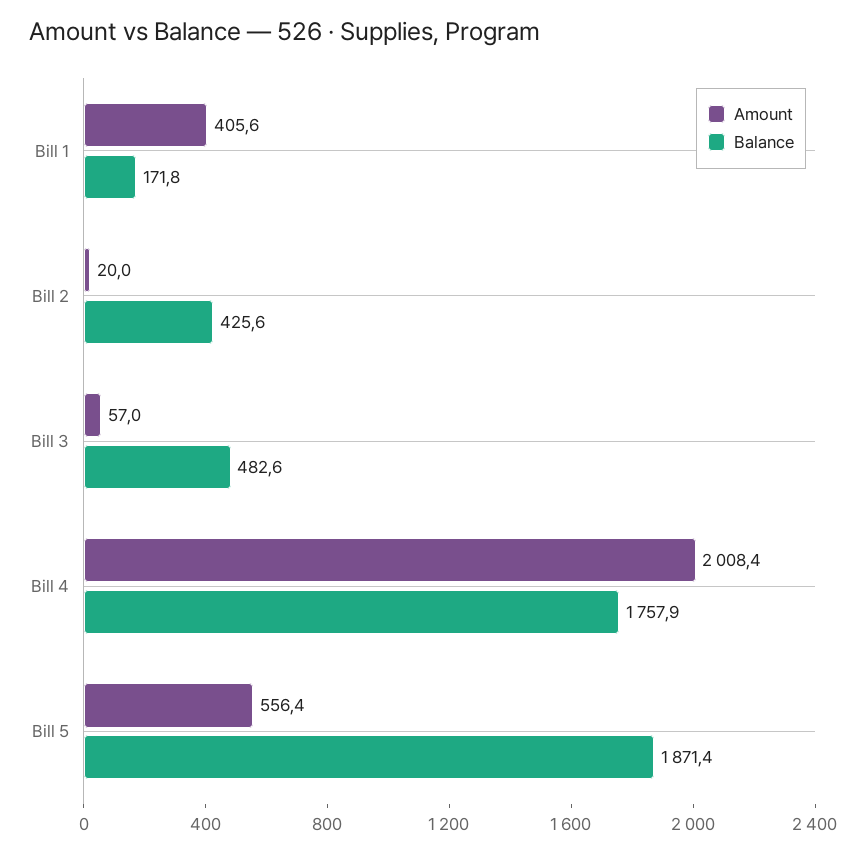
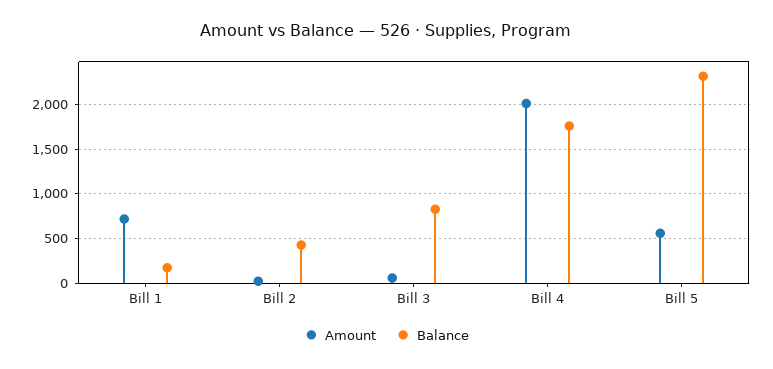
Amount, Bill 1: 405.6 -> 700
Balance, Bill 3: 482.6 -> 800
Balance, Bill 5: 1871.4 -> 2300

